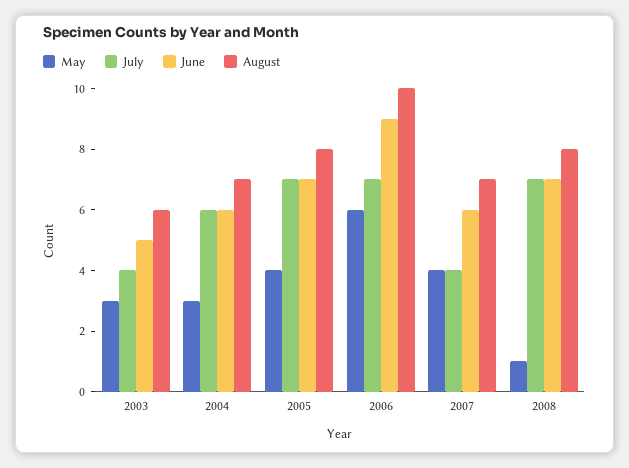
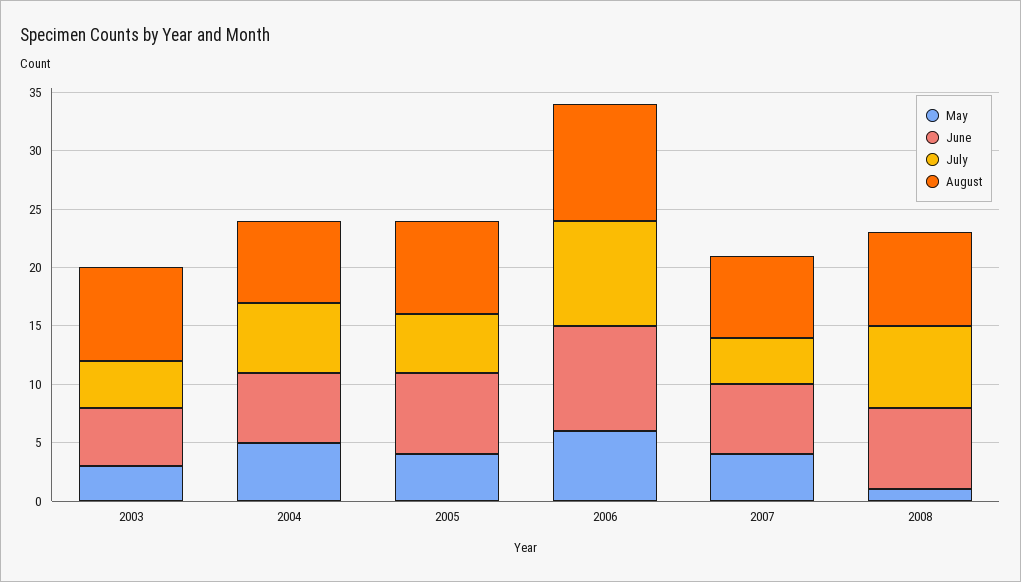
August, 2003: 6 -> 8
May, 2004: 3 -> 5
July, 2005: 7 -> 5
July, 2006: 7 -> 9

